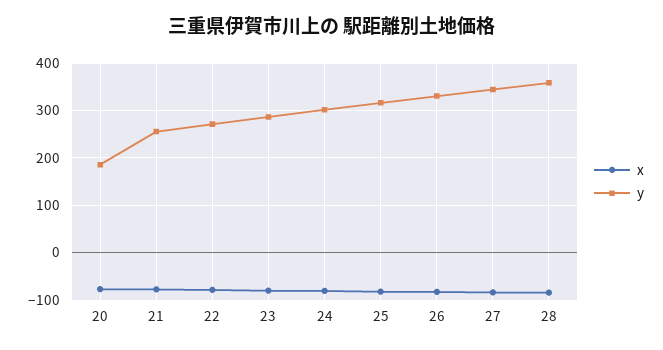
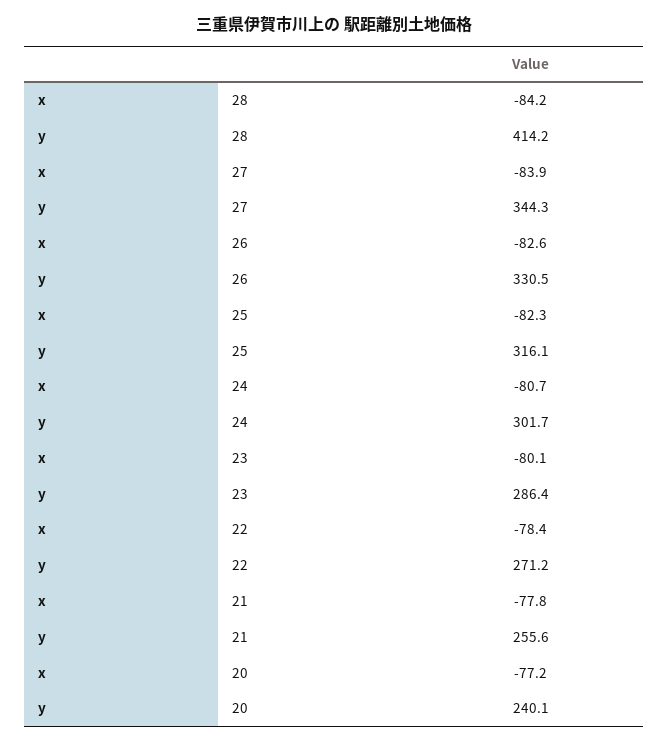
y, 20: 180 -> 240.1
y, 28: 360 -> 414.2

